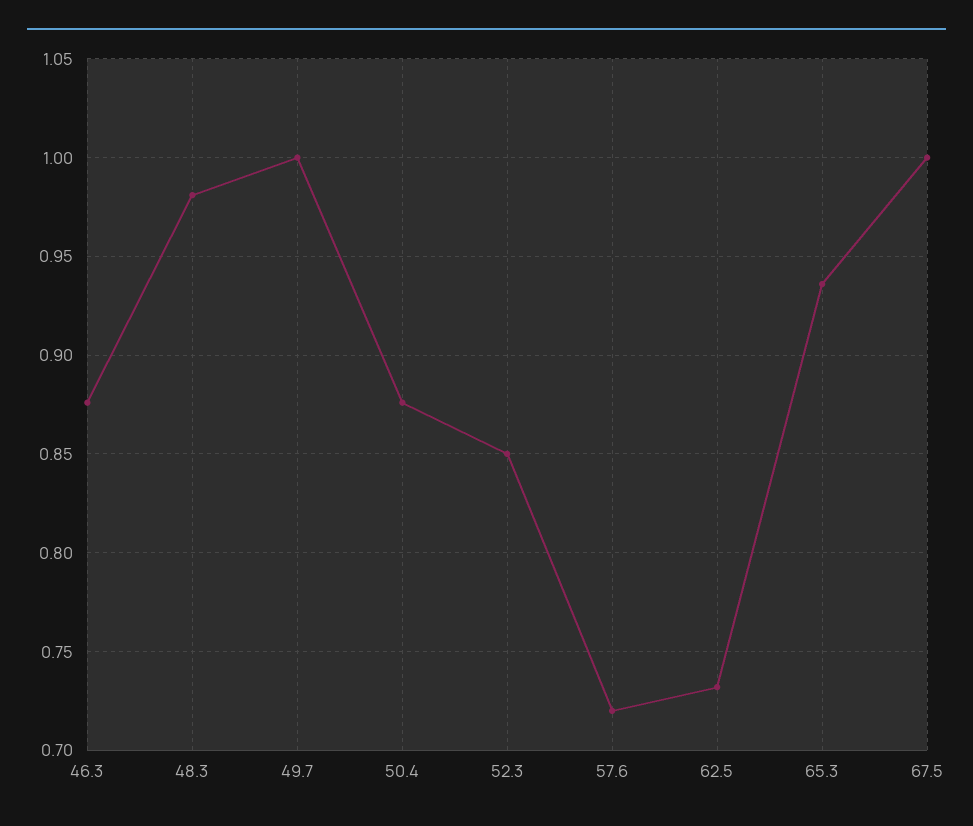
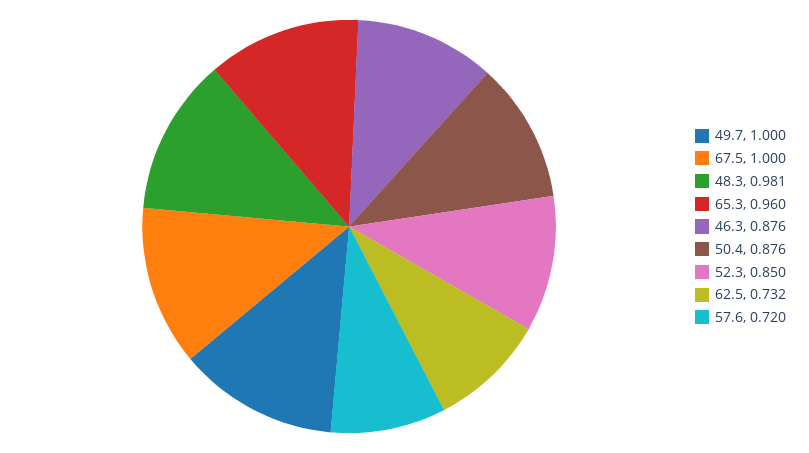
65.3: 0.935 -> 0.96

